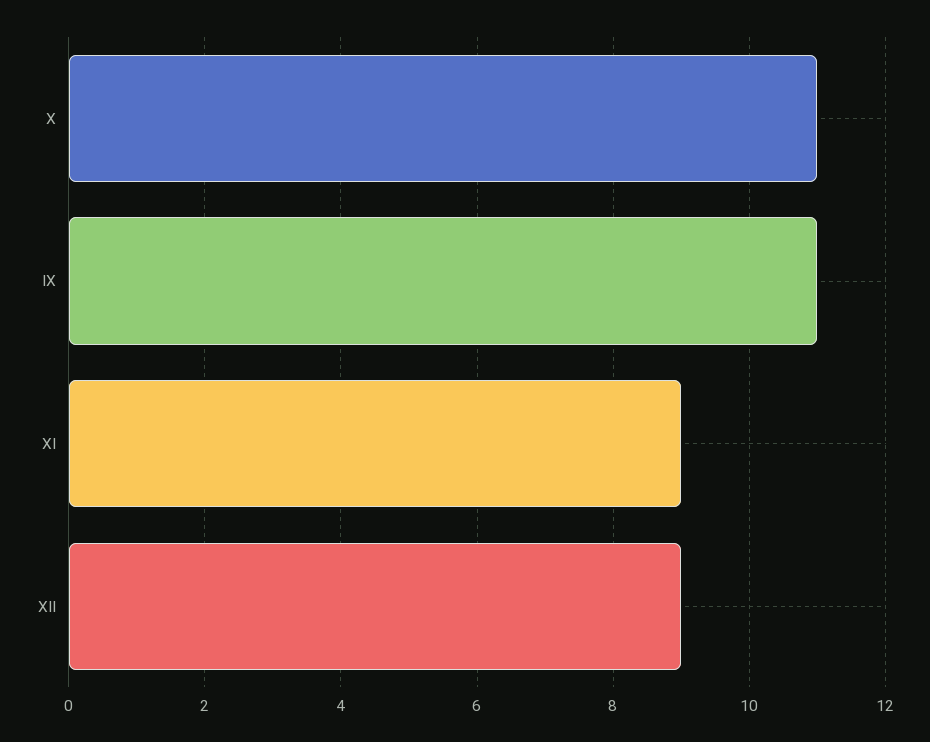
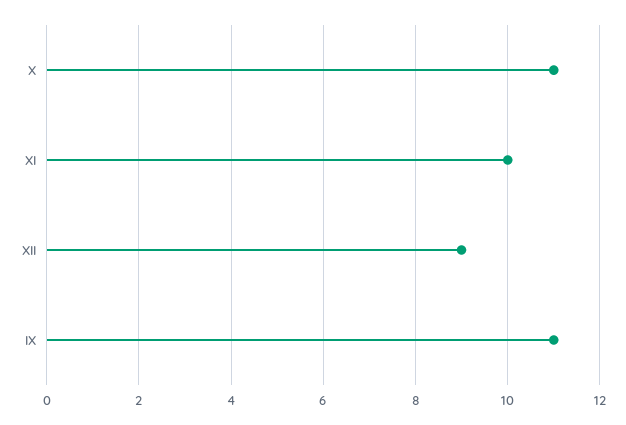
XI: 9 -> 10

